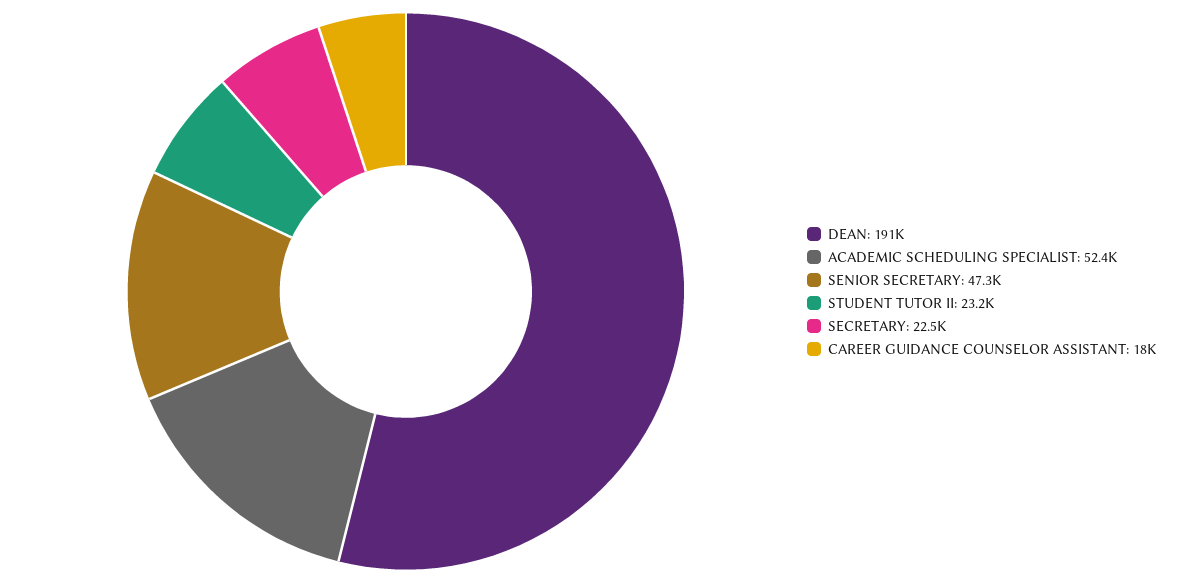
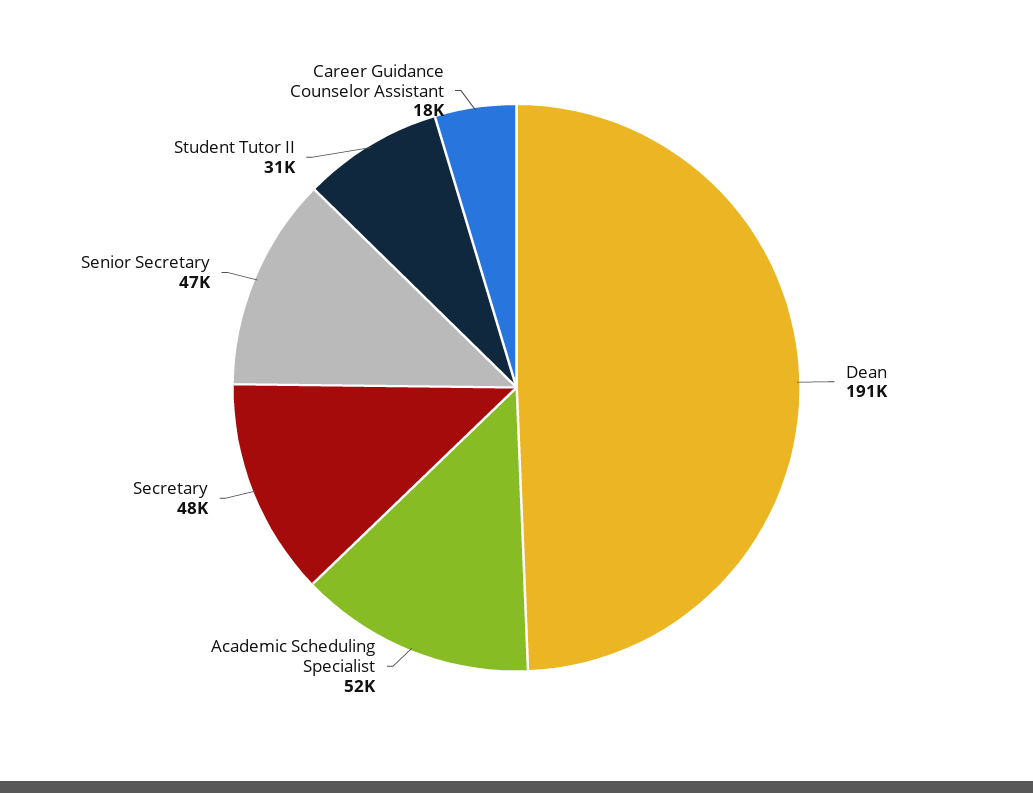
STUDENT TUTOR II: 23200 -> 31000
SECRETARY: 22500 -> 48000

